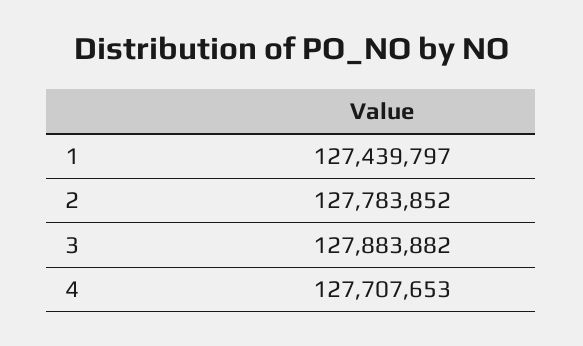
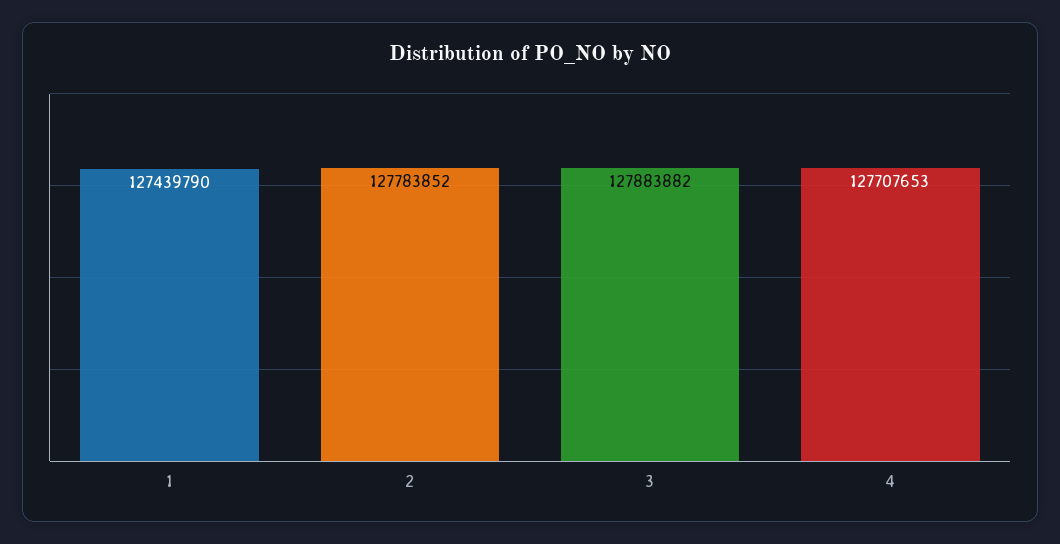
1: 127439797 -> 127439790

